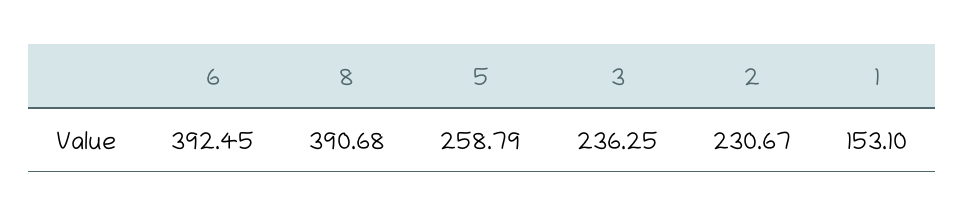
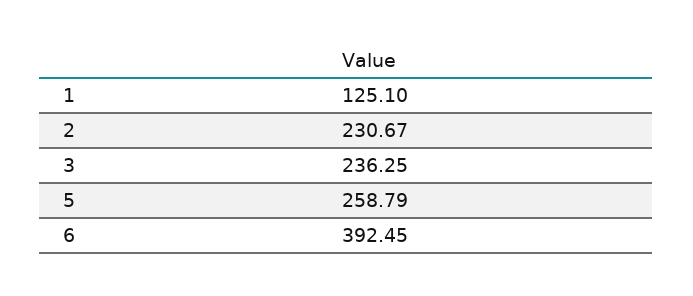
8: 390.68 -> none
1: 153.1 -> 125.1

